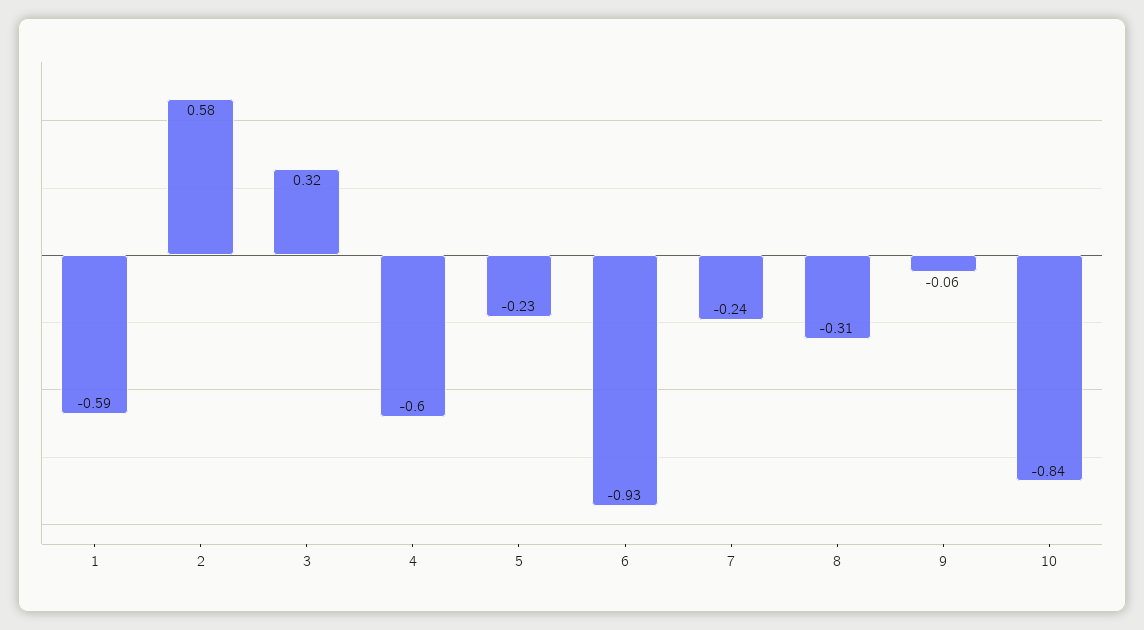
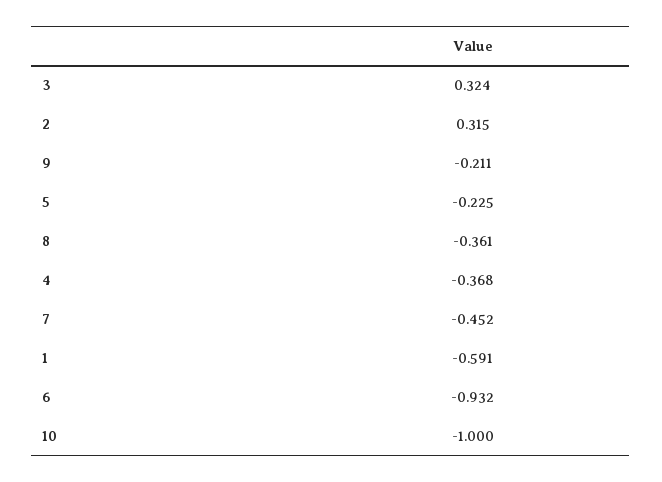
2: 0.58 -> 0.315
4: -0.6 -> -0.368
7: -0.24 -> -0.452
8: -0.31 -> -0.361
9: -0.06 -> -0.211
10: -0.84 -> -1

